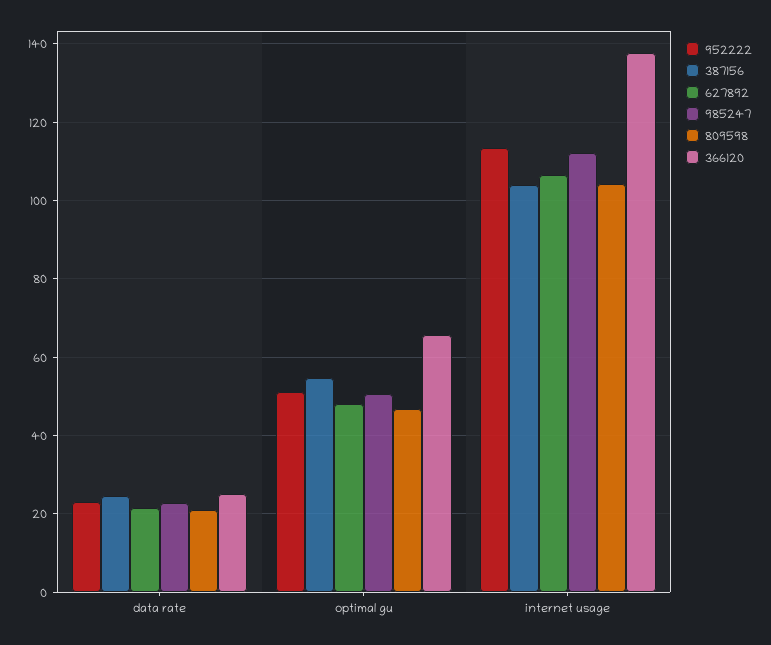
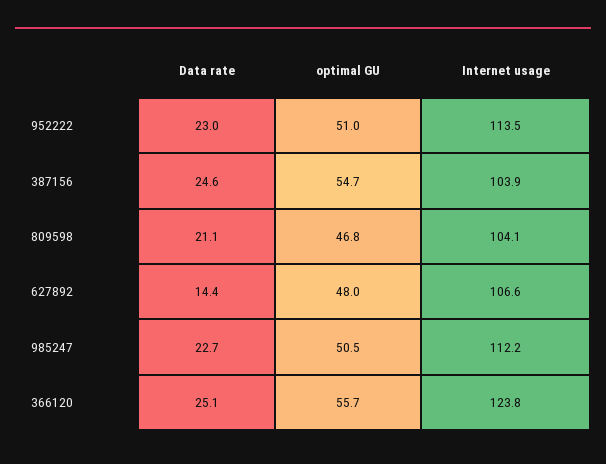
627892, data rate: 22 -> 14.4
366120, optimal gu: 66 -> 55.7
366120, internet usage: 138 -> 123.8

